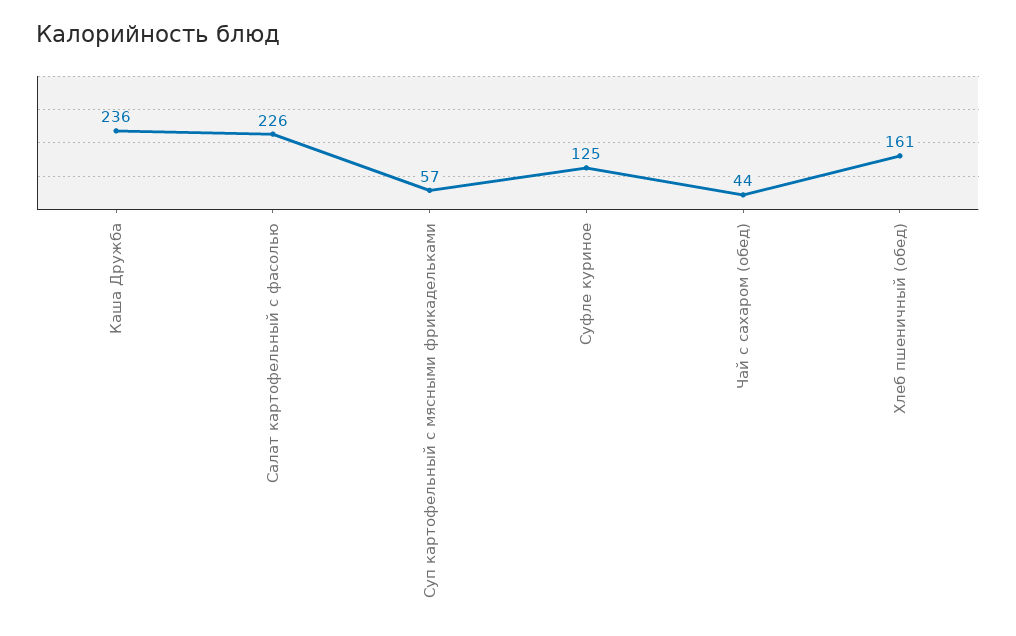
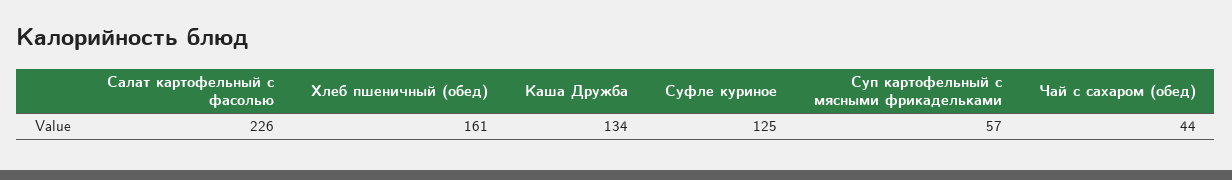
Каша Дружба: 236 -> 134

